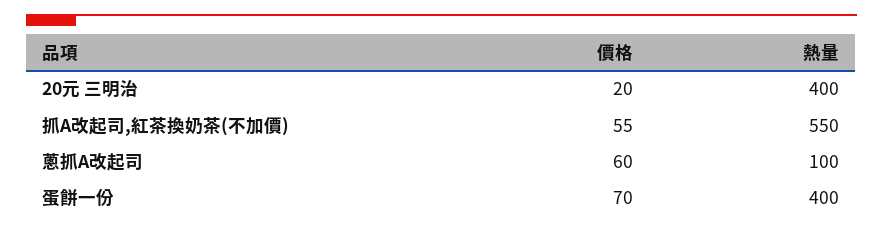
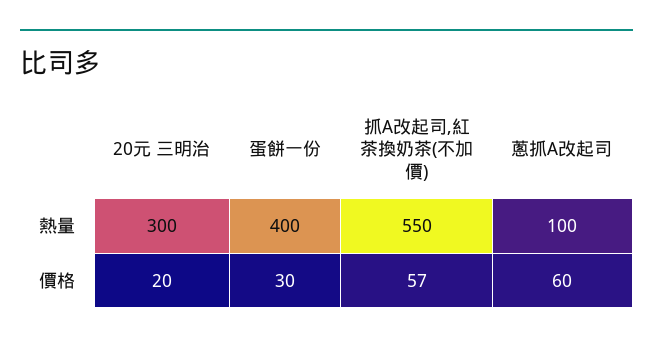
熱量, 20元 三明治: 400 -> 300
價格, 抓A改起司,紅茶換奶茶(不加價): 55 -> 57
價格, 蛋餅一份: 70 -> 30

